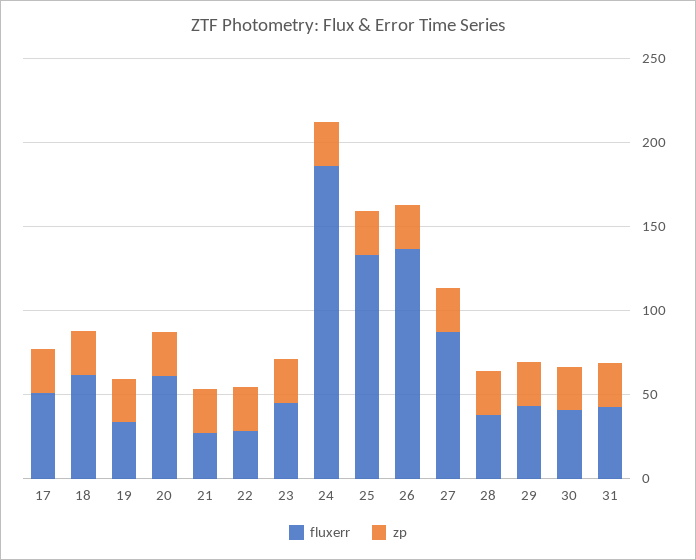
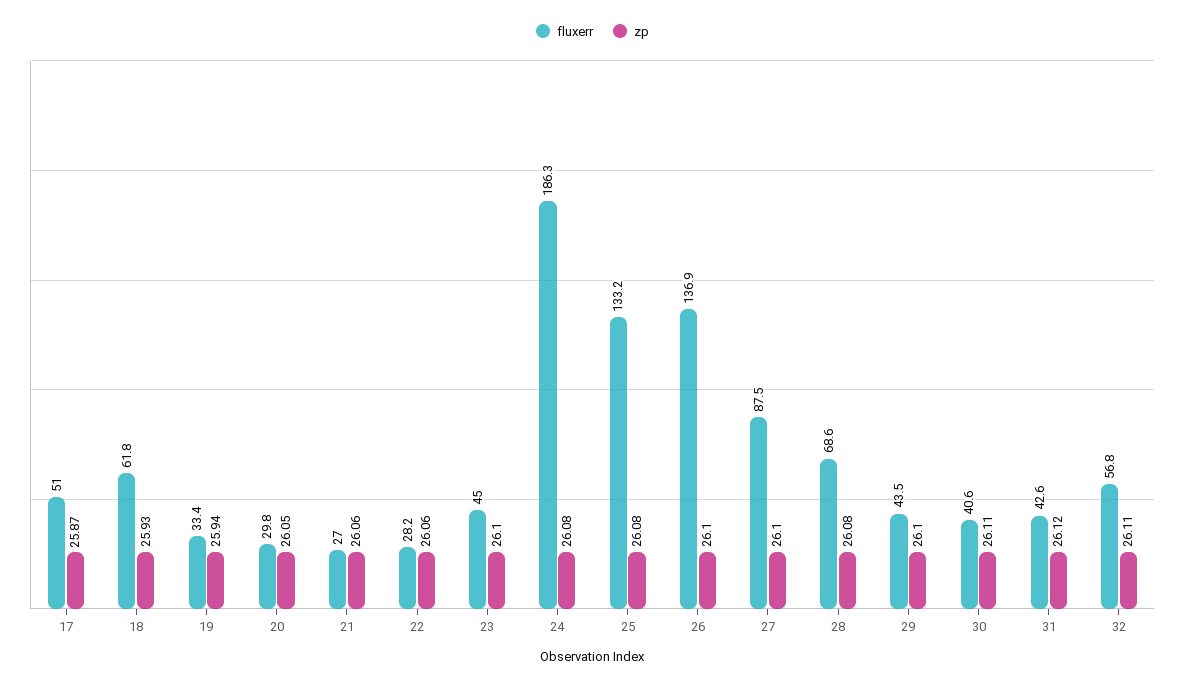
fluxerr, 20: 60 -> 29.8
fluxerr, 28: 40 -> 68.6
fluxerr, 32: none -> 56.8
zp, 32: none -> 26.11

